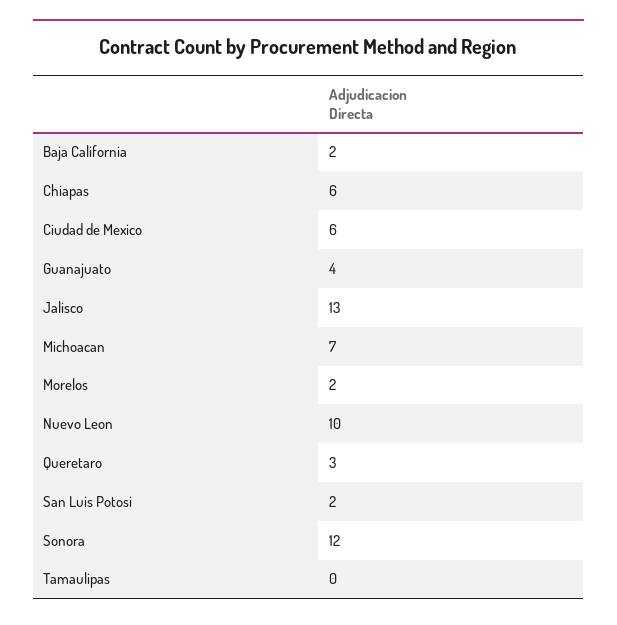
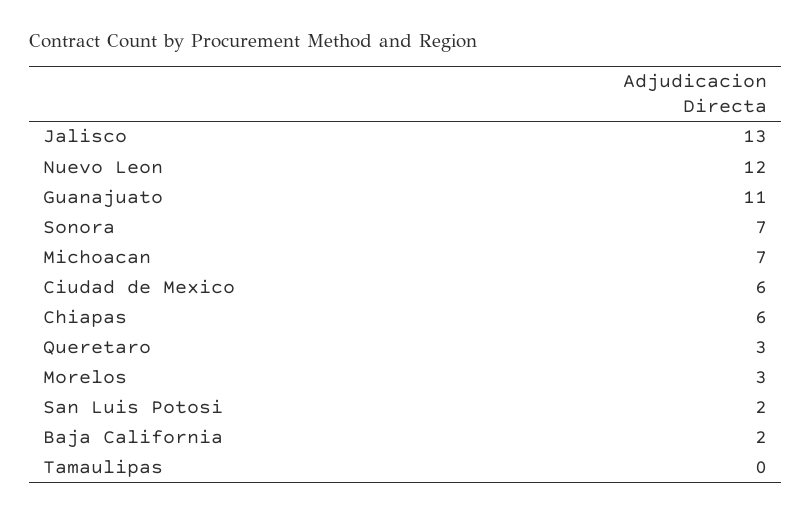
Guanajuato: 4 -> 11
Morelos: 2 -> 3
Nuevo Leon: 10 -> 12
Sonora: 12 -> 7

